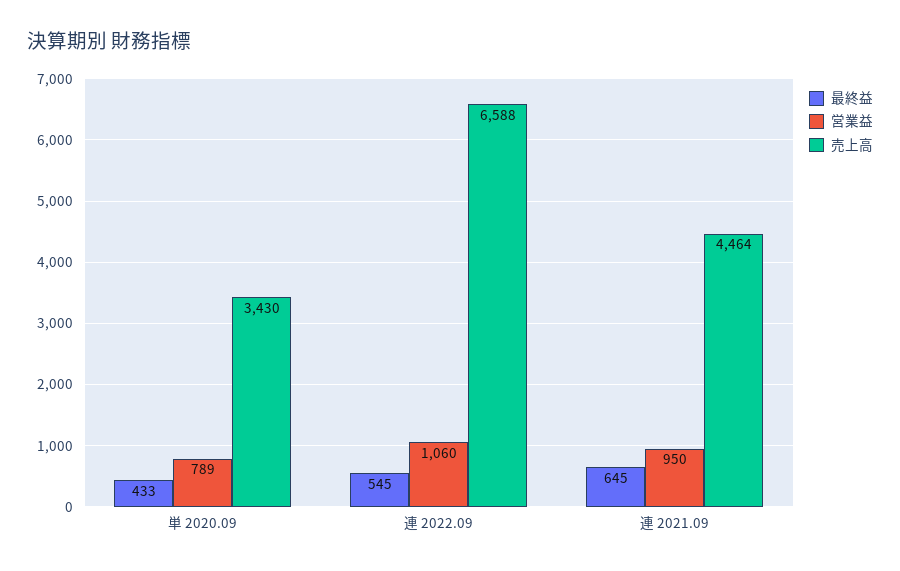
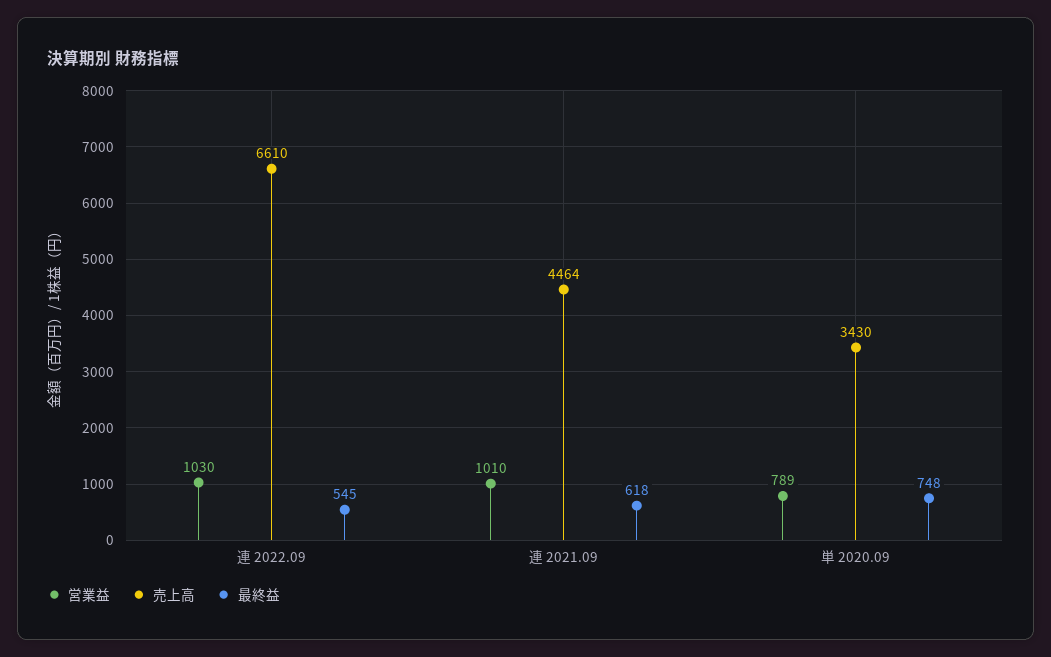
最終益, 単 2020.09: 433 -> 748
営業益, 連 2022.09: 1060 -> 1030
売上高, 連 2022.09: 6588 -> 6610
最終益, 連 2021.09: 645 -> 618
営業益, 連 2021.09: 950 -> 1010

